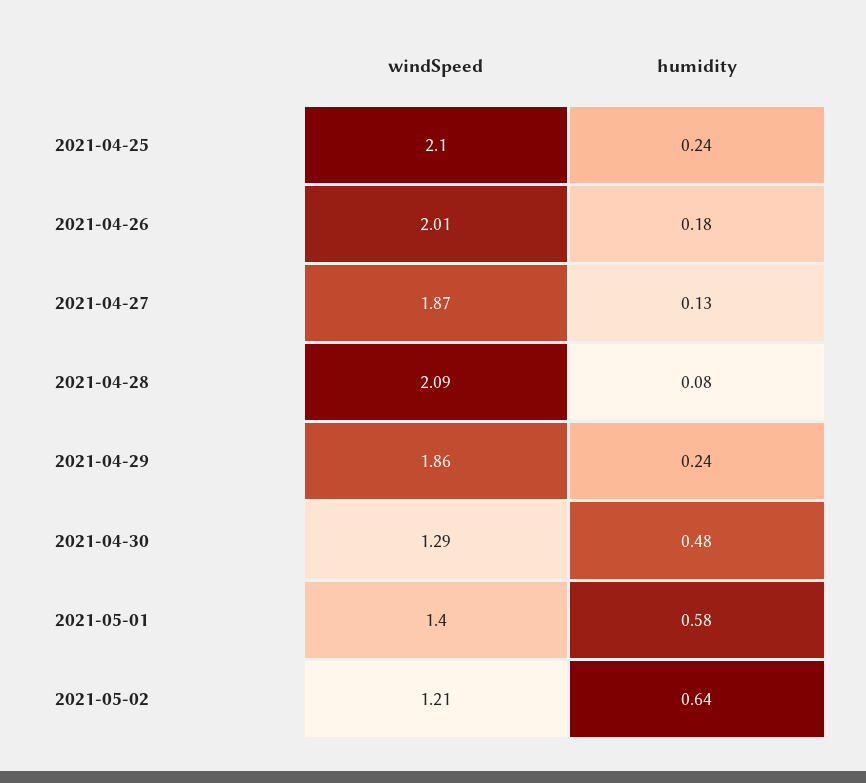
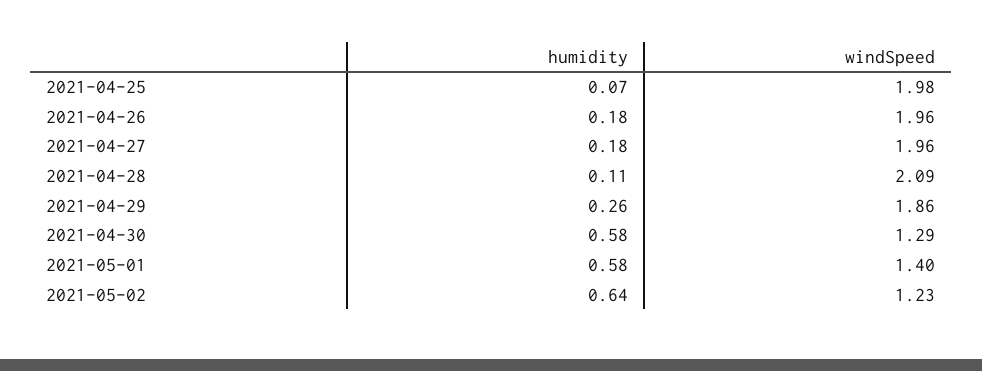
windSpeed, 2021-04-25: 2.1 -> 1.98
humidity, 2021-04-25: 0.24 -> 0.07
windSpeed, 2021-04-26: 2.01 -> 1.96
windSpeed, 2021-04-27: 1.87 -> 1.96
humidity, 2021-04-27: 0.13 -> 0.18
humidity, 2021-04-28: 0.08 -> 0.11
humidity, 2021-04-29: 0.24 -> 0.26
humidity, 2021-04-30: 0.48 -> 0.58
windSpeed, 2021-05-02: 1.21 -> 1.23

